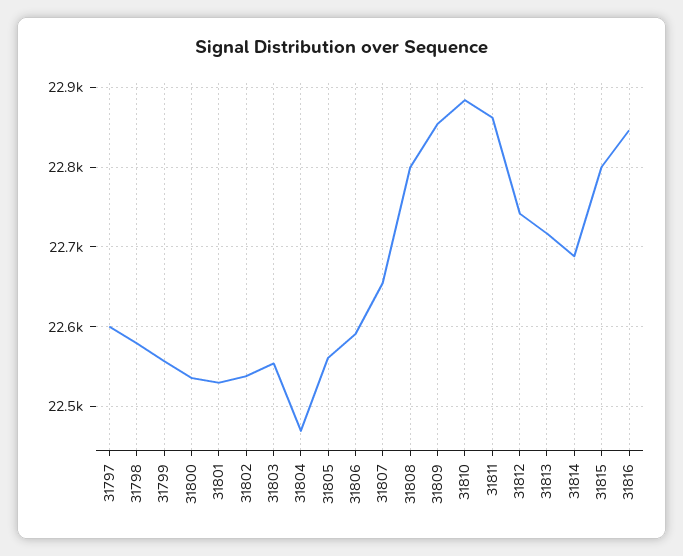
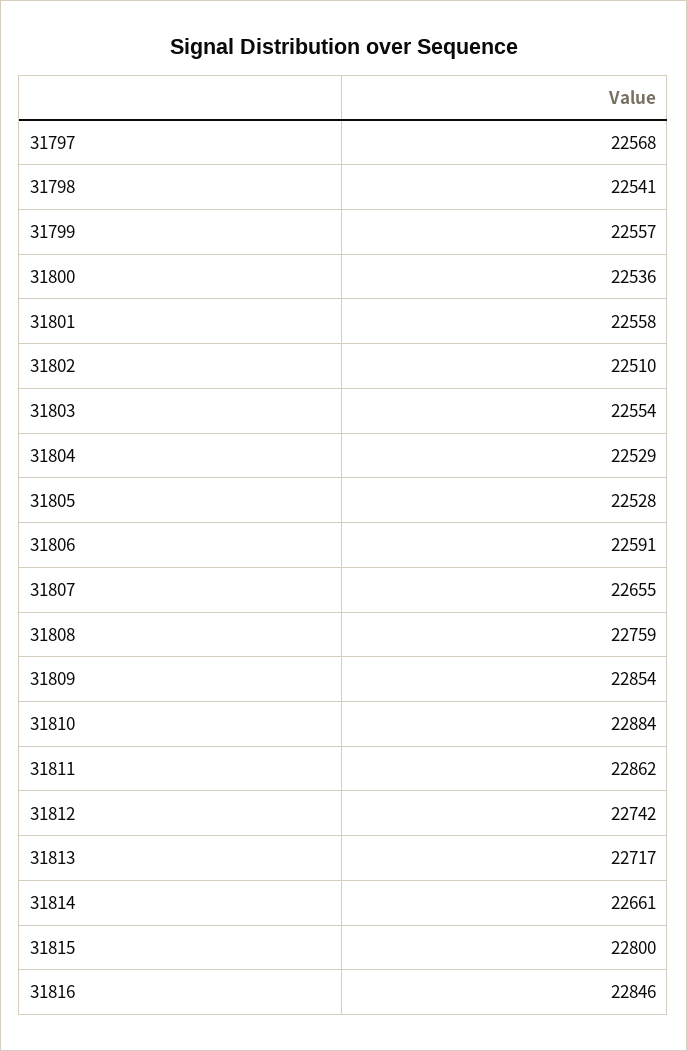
31797: 22600 -> 22568
31798: 22580 -> 22541
31801: 22530 -> 22558
31802: 22540 -> 22510
31804: 22470 -> 22529
31805: 22560 -> 22528
31808: 22800 -> 22759
31814: 22690 -> 22661

